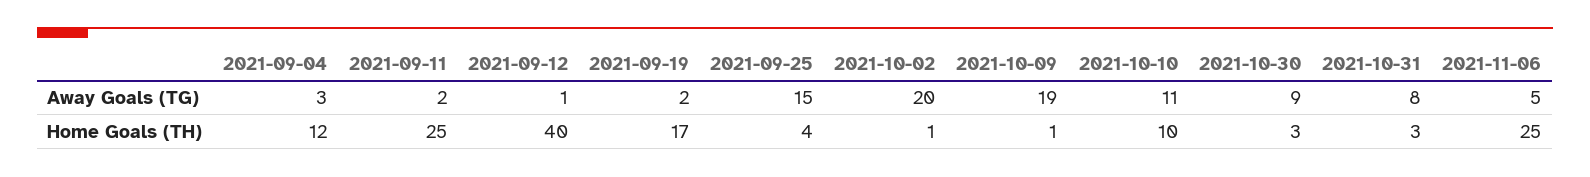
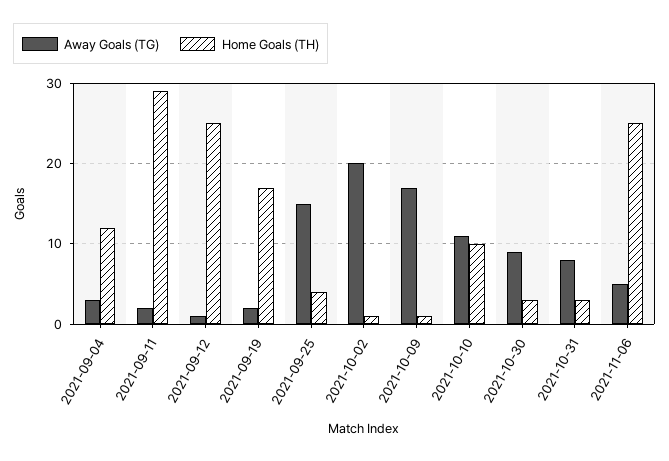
Away Goals (TG), 2021-10-09: 19 -> 17
Home Goals (TH), 2021-09-11: 25 -> 29
Home Goals (TH), 2021-09-12: 40 -> 25

